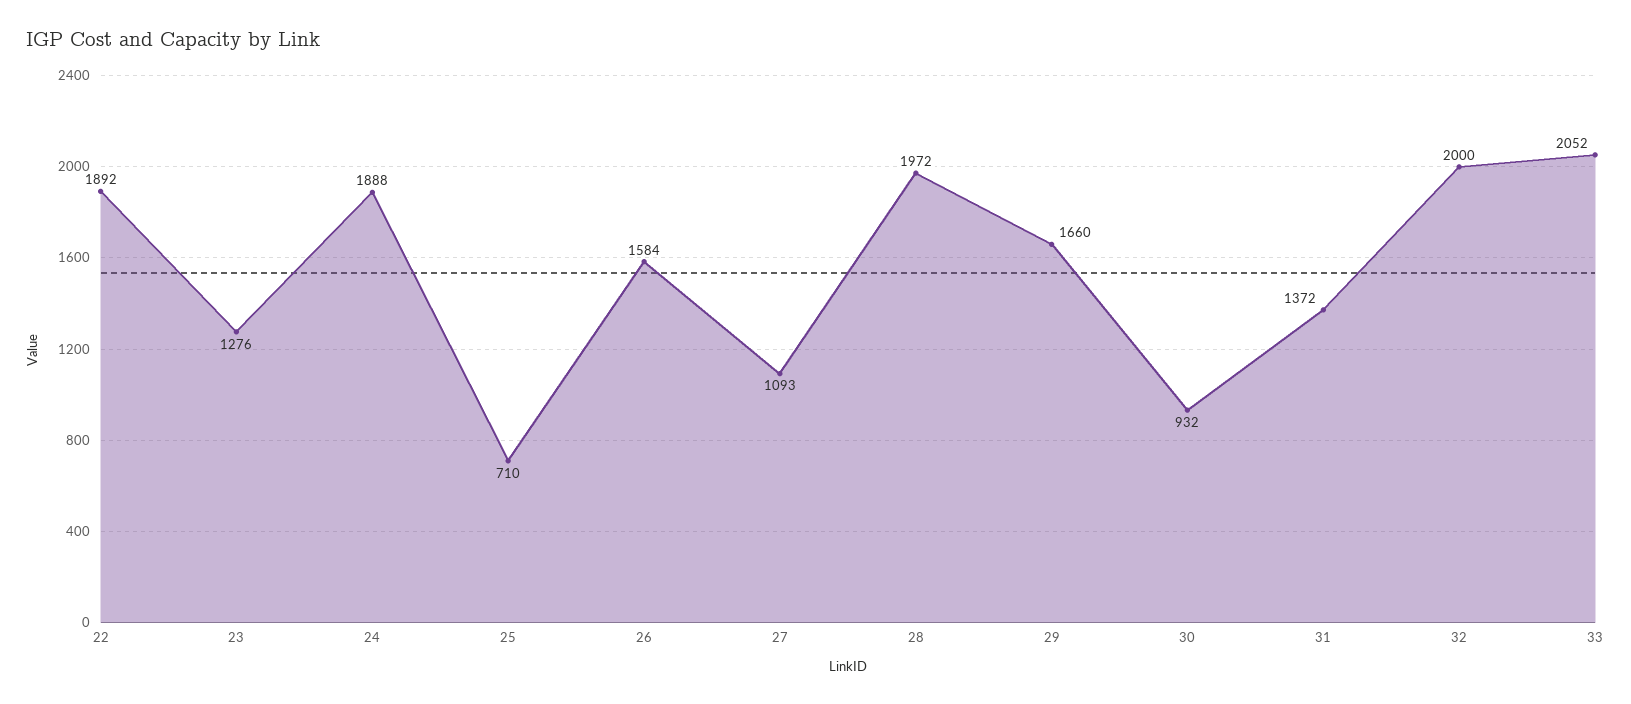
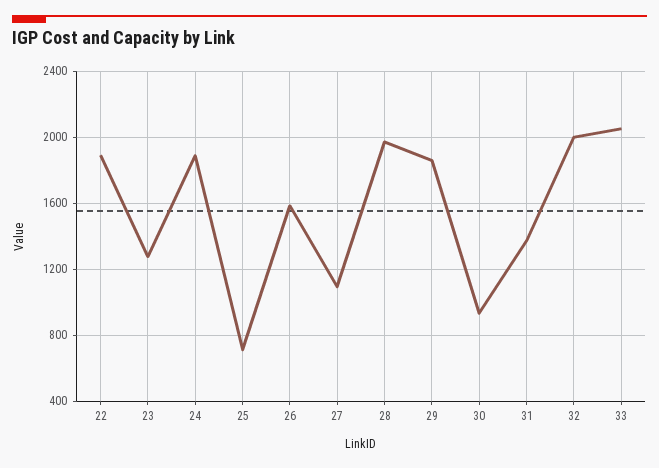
29: 1660 -> 1850

